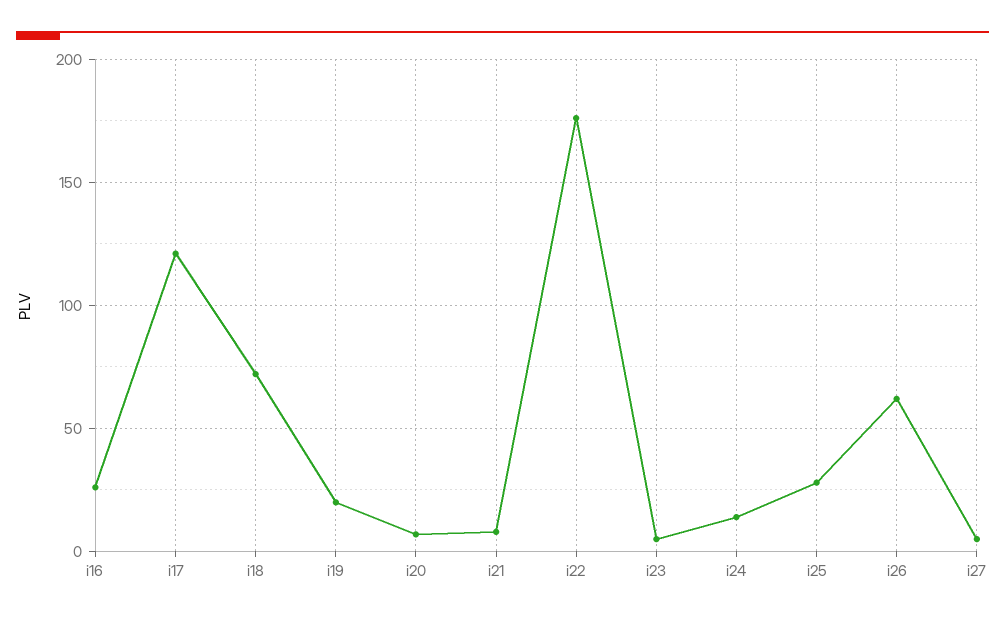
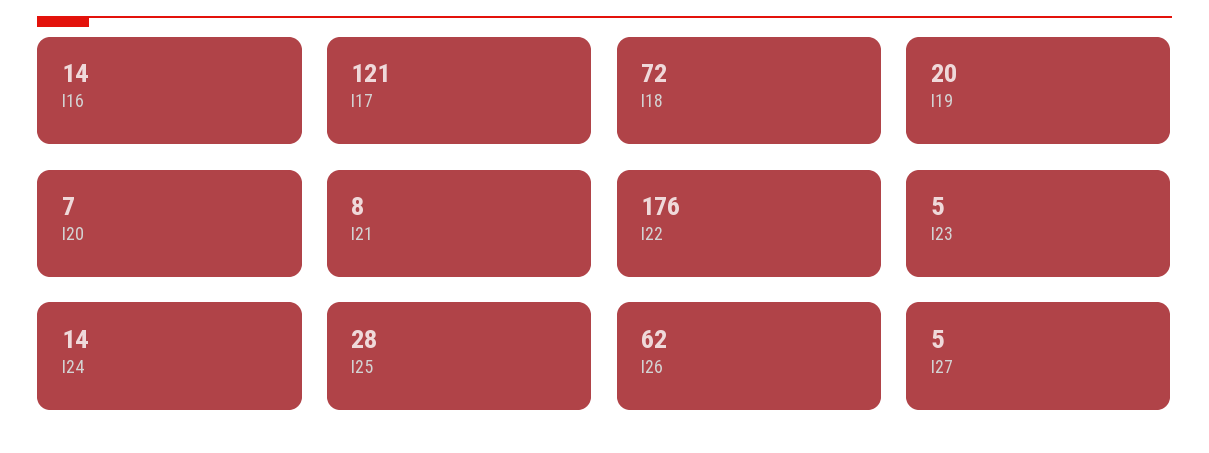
i16: 25 -> 14

